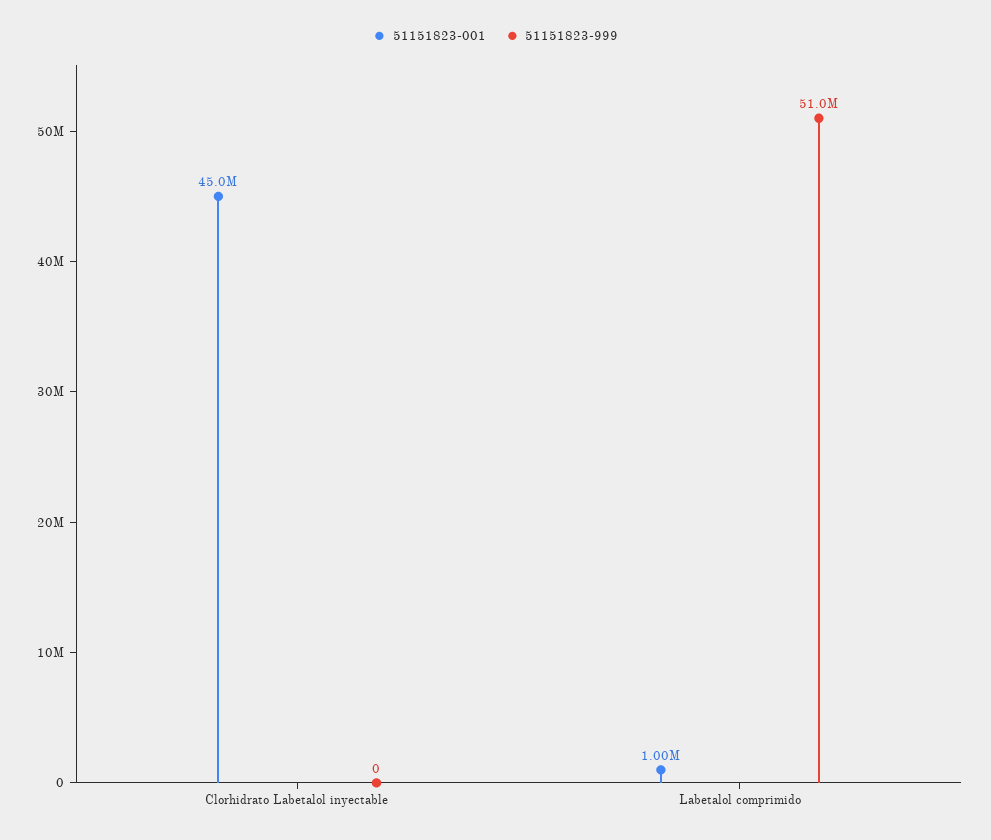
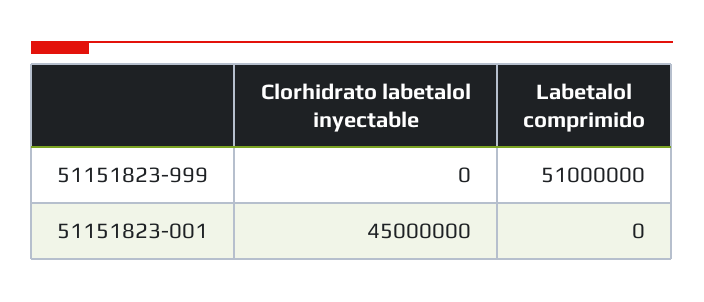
51151823-001, Labetalol comprimido: 1000000 -> 0

